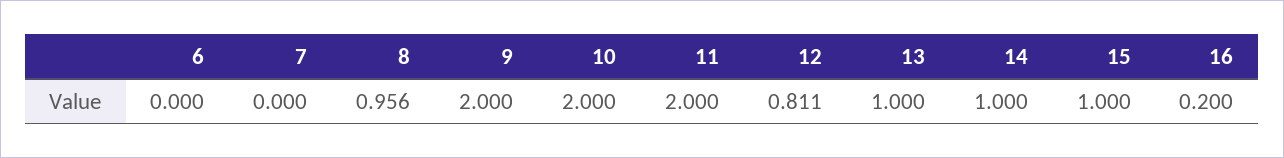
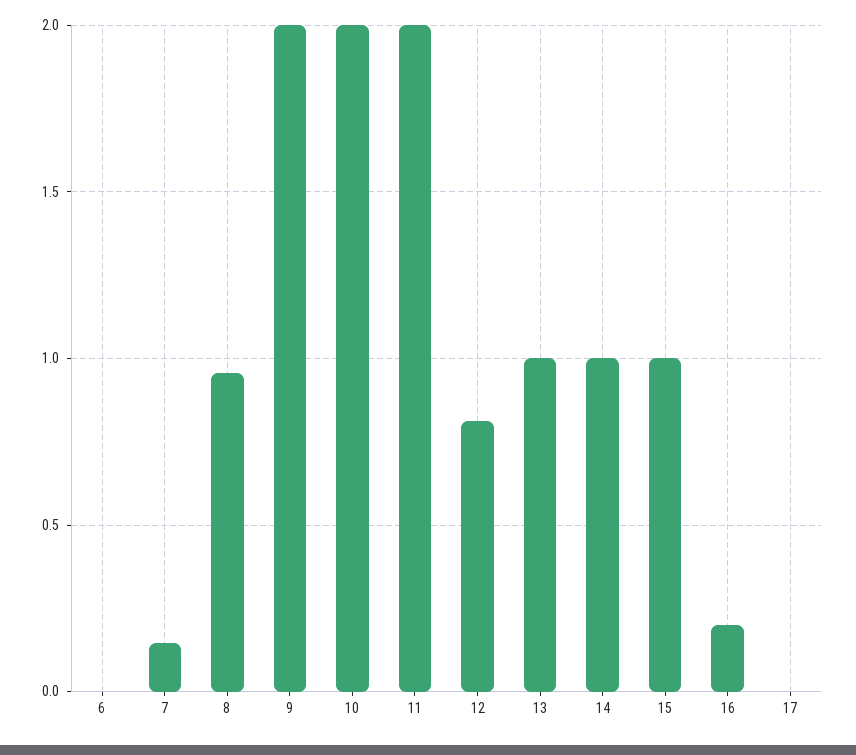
7: 0 -> 0.15
17: none -> 0

